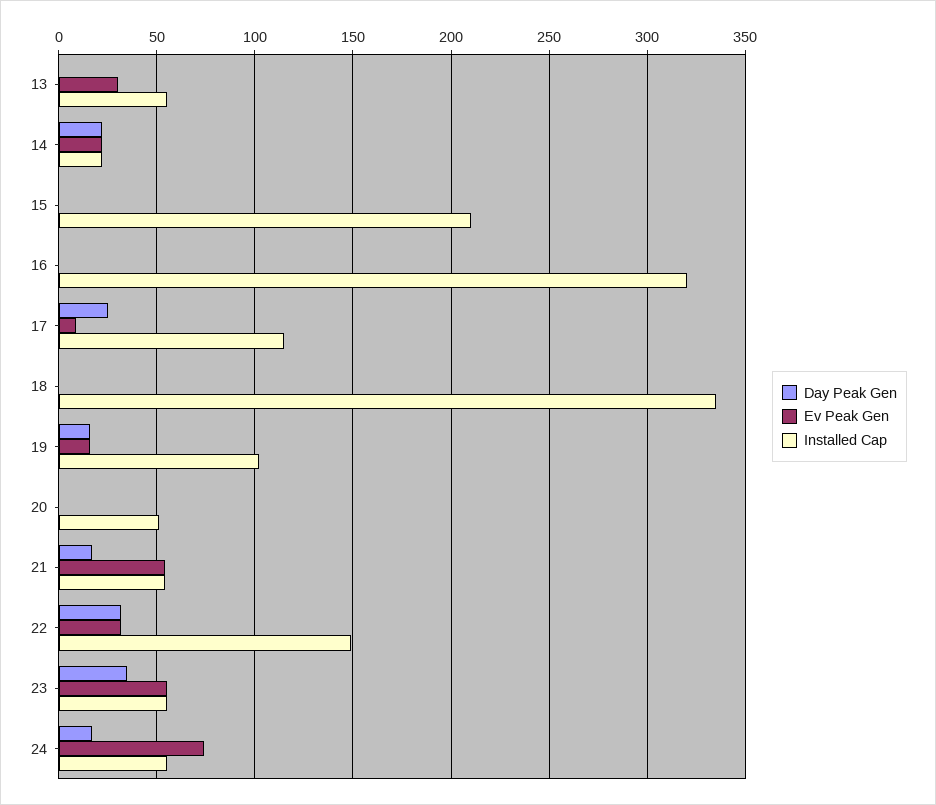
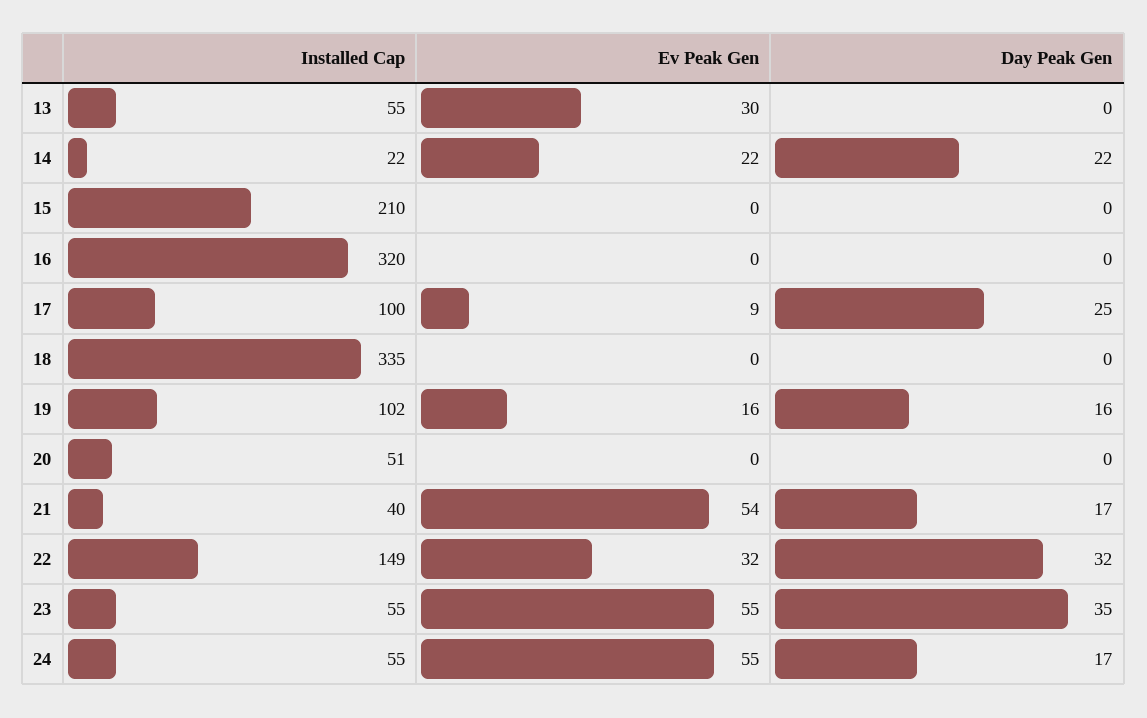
Installed Cap, 17: 115 -> 100
Installed Cap, 21: 55 -> 40
Ev Peak Gen, 24: 75 -> 55

